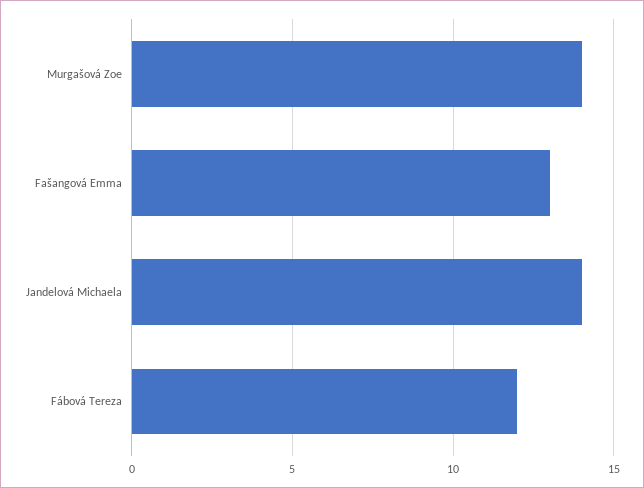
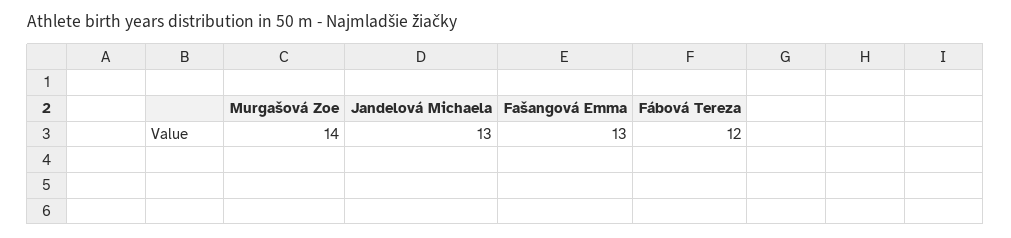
Jandelová Michaela: 14 -> 13

